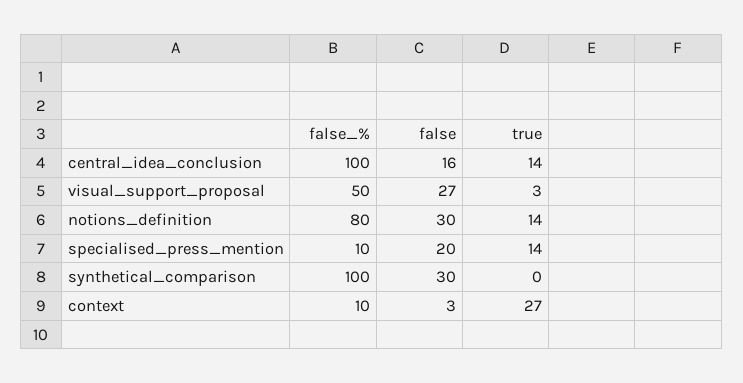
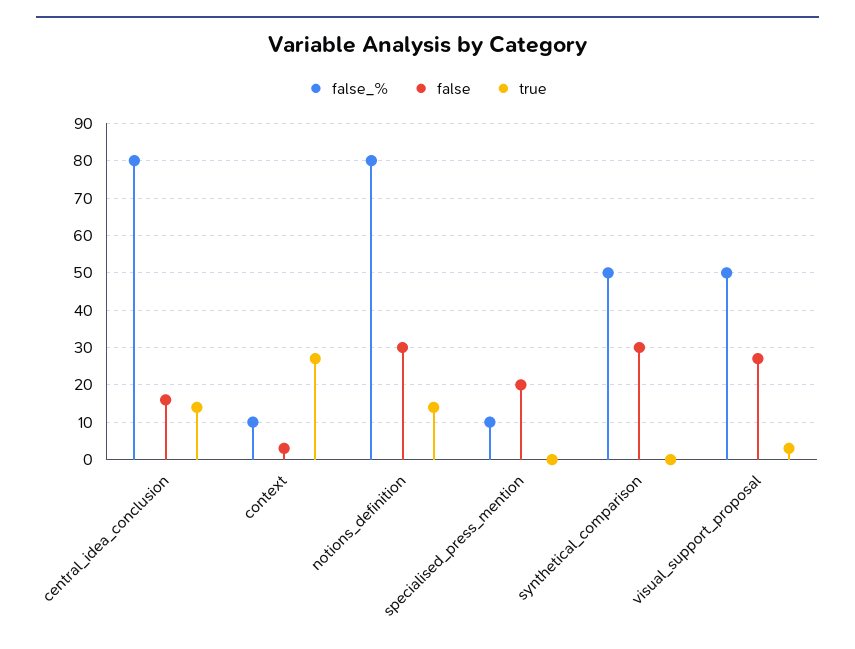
false_%, central_idea_conclusion: 100 -> 80
true, specialised_press_mention: 14 -> 0
false_%, synthetical_comparison: 100 -> 50

